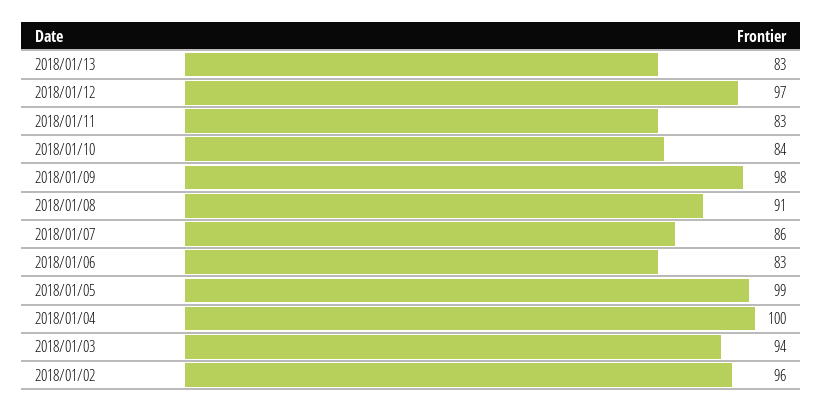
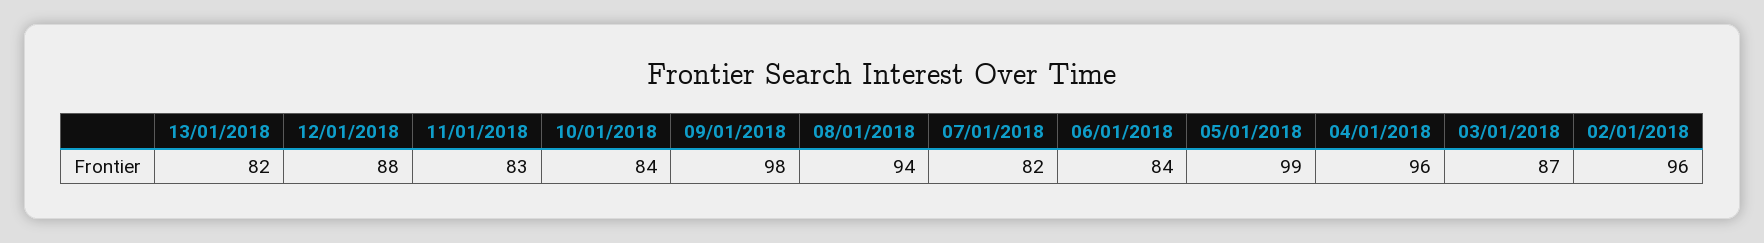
2018/01/13: 83 -> 82
2018/01/12: 97 -> 88
2018/01/08: 91 -> 94
2018/01/07: 86 -> 82
2018/01/06: 83 -> 84
2018/01/04: 100 -> 96
2018/01/03: 94 -> 87

